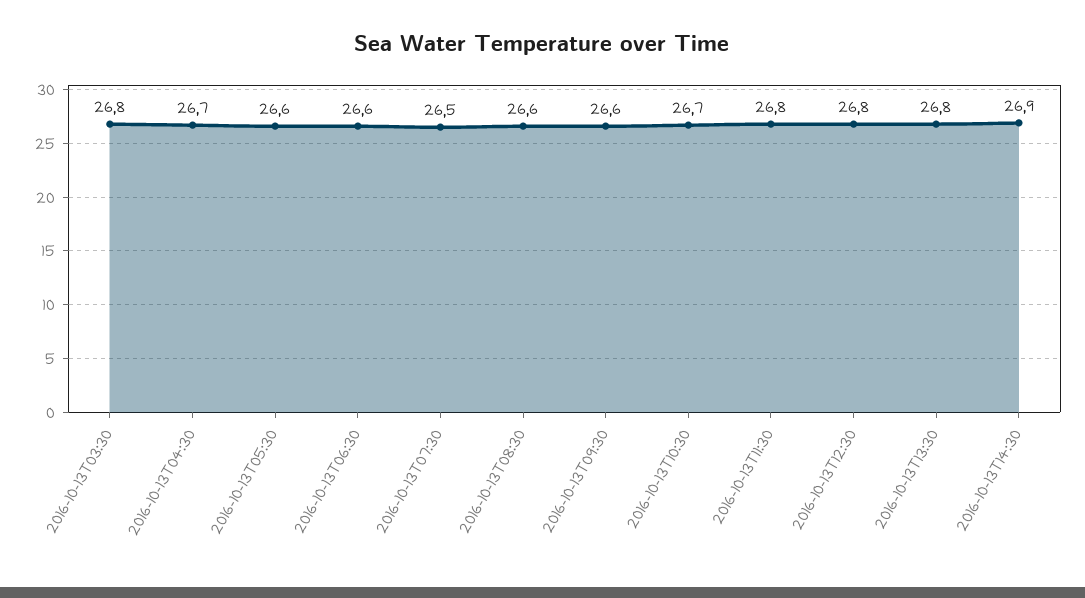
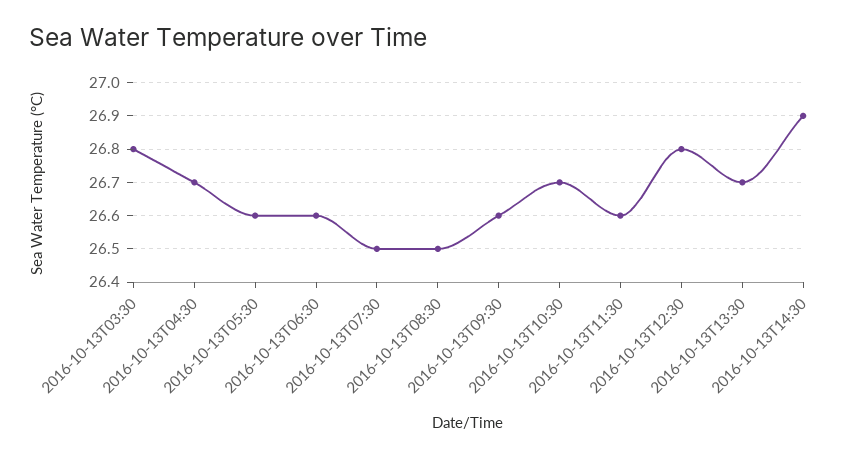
2016-10-13T08:30: 26.6 -> 26.5
2016-10-13T11:30: 26.8 -> 26.6
2016-10-13T13:30: 26.8 -> 26.7

